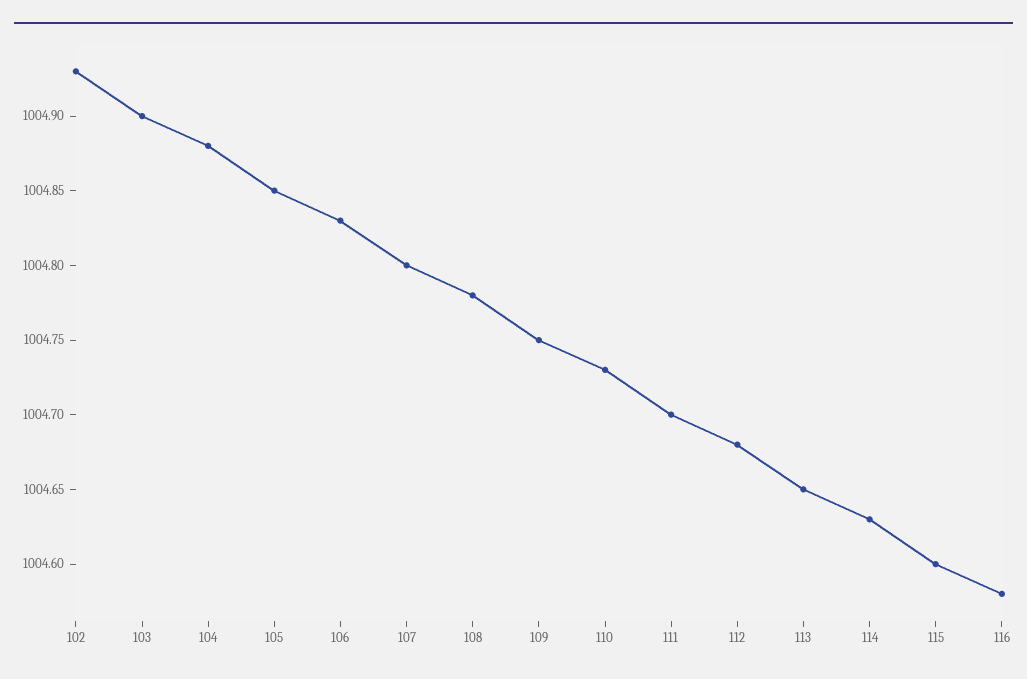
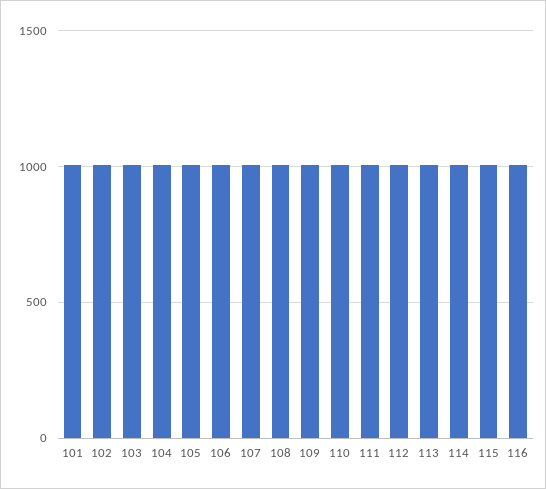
101: none -> 1000

